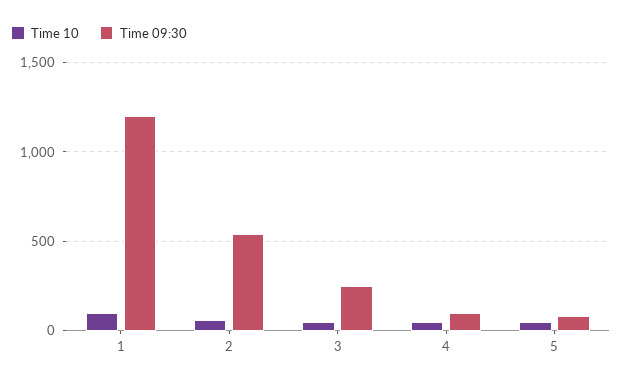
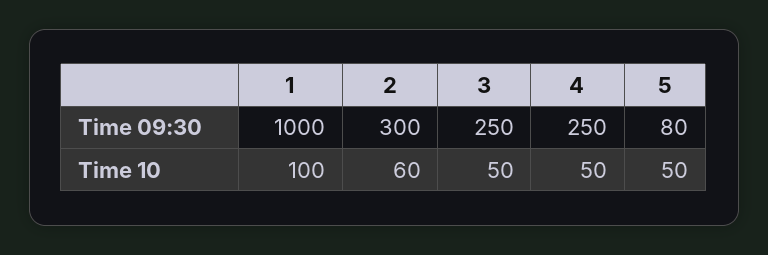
Time 09:30, 1: 1200 -> 1000
Time 09:30, 2: 550 -> 300
Time 09:30, 4: 100 -> 250

